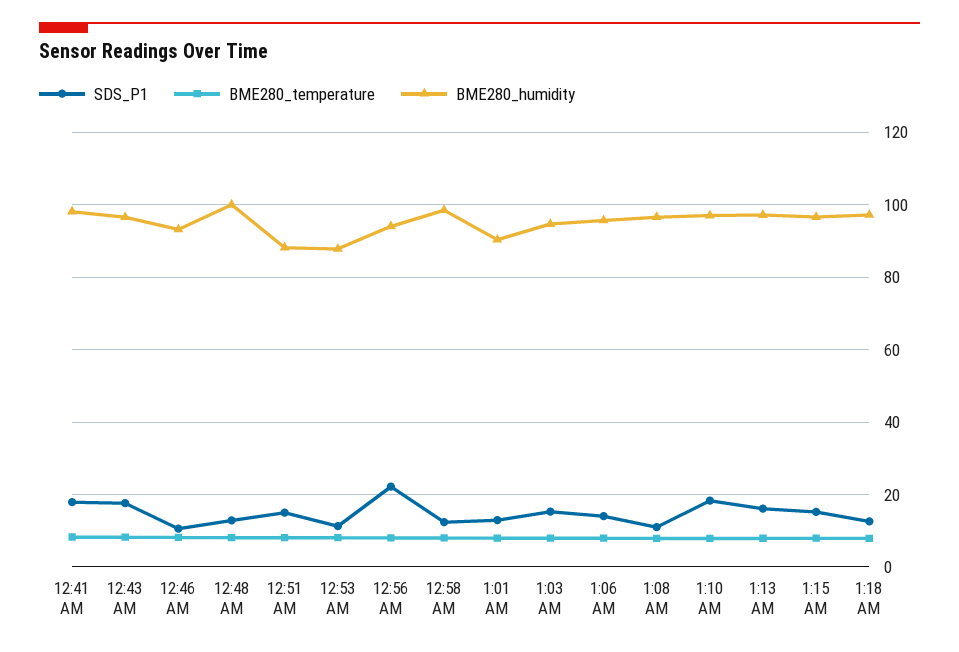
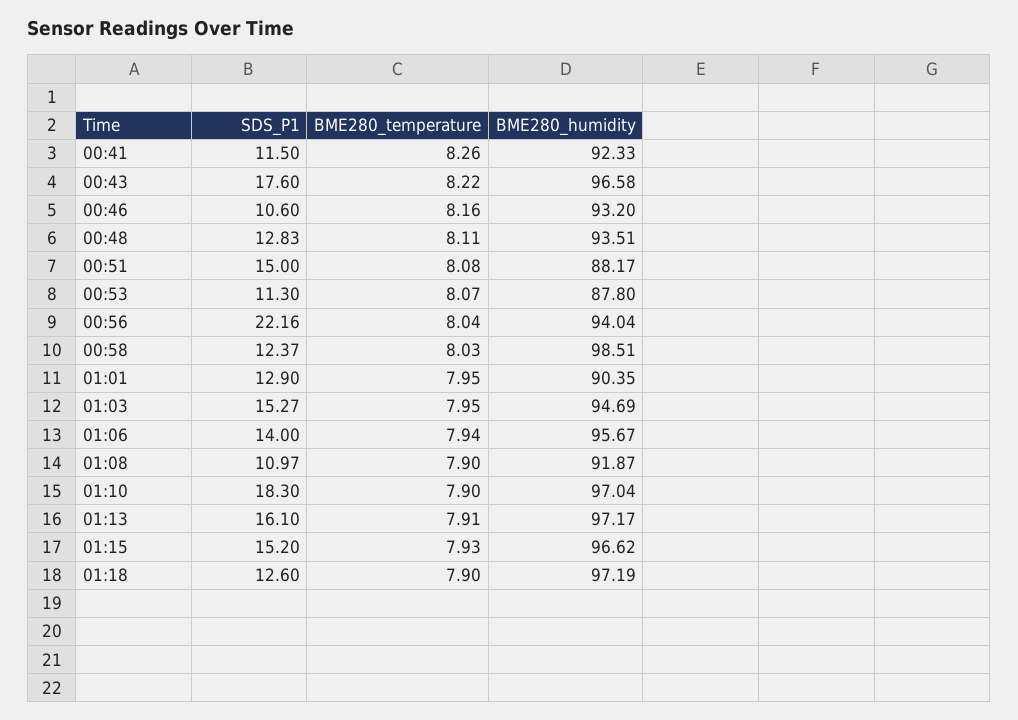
SDS_P1, 12:41 AM: 18 -> 11.5
BME280_humidity, 12:41 AM: 98 -> 92.33
BME280_humidity, 12:48 AM: 100 -> 93.51
BME280_humidity, 1:08 AM: 96 -> 91.87

